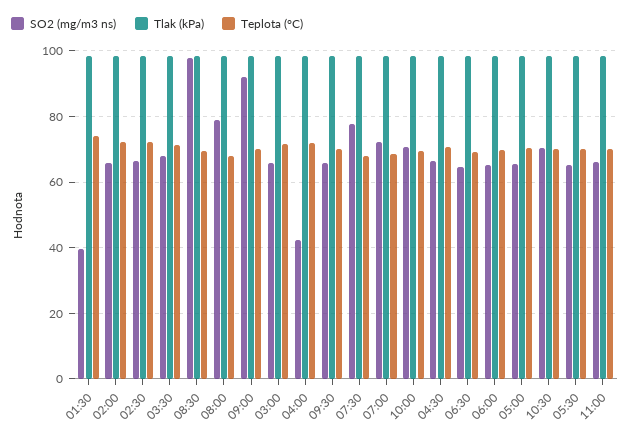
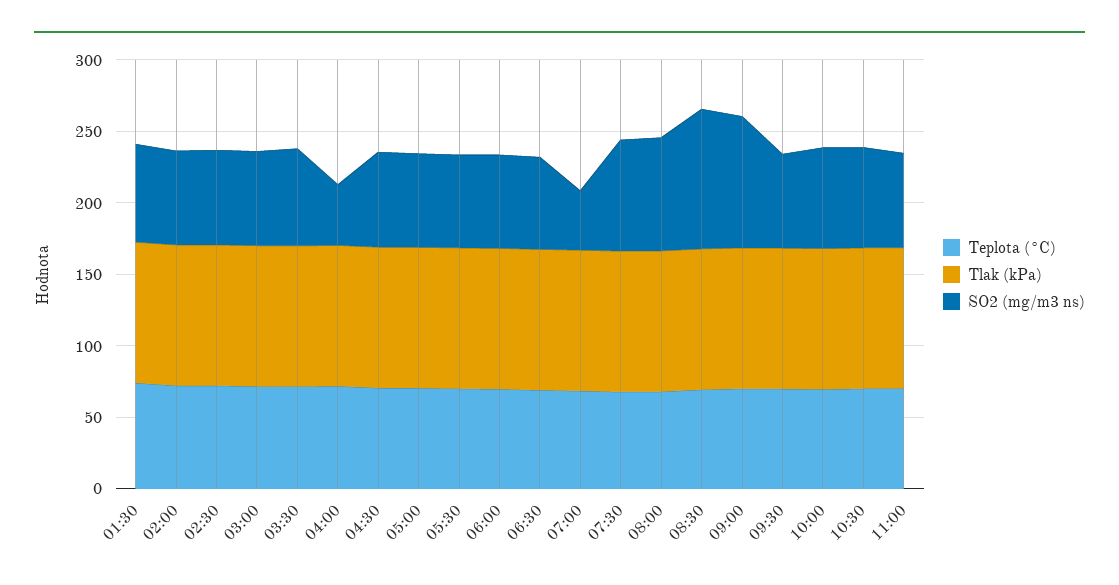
SO2 (mg/m3 ns), 01:30: 40 -> 70
SO2 (mg/m3 ns), 07:00: 72 -> 40

